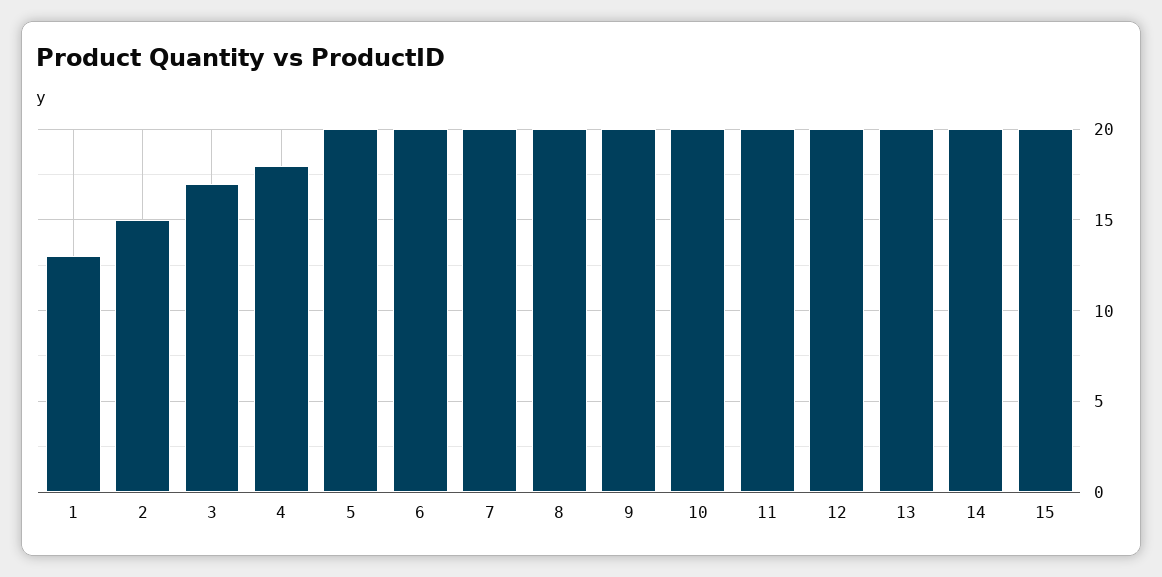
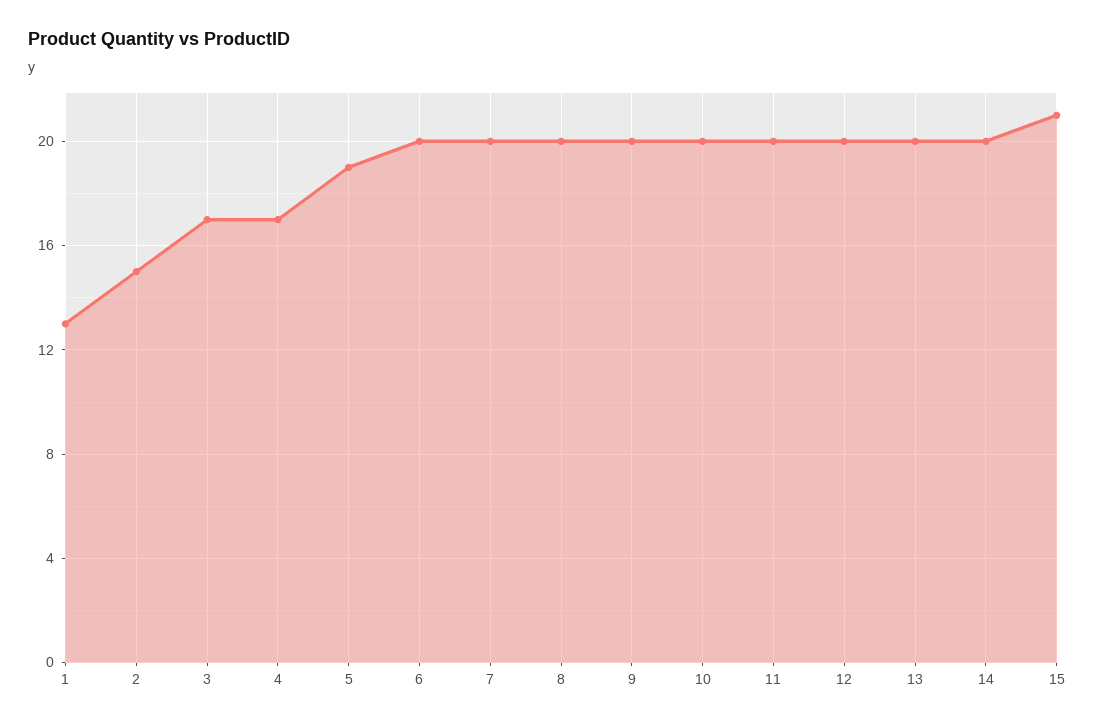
4: 18 -> 17
5: 20 -> 19
15: 20 -> 21

